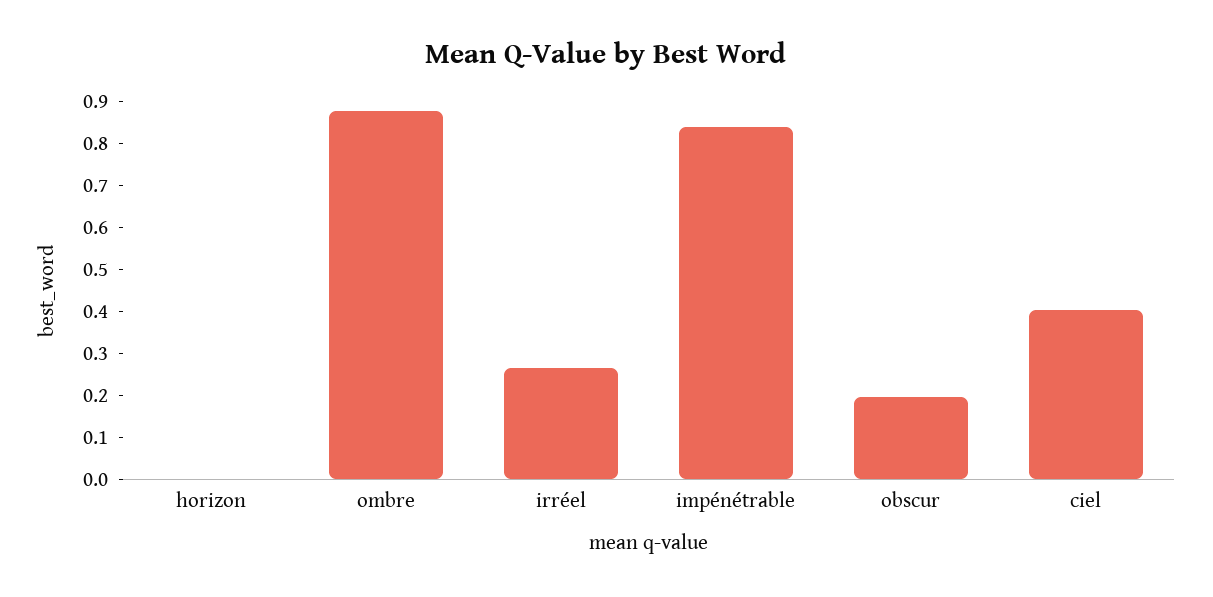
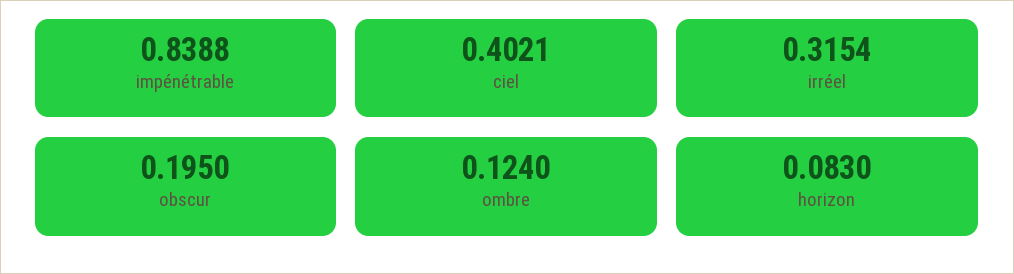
horizon: 0 -> 0.083
ombre: 0.88 -> 0.124
irréel: 0.26 -> 0.3154

